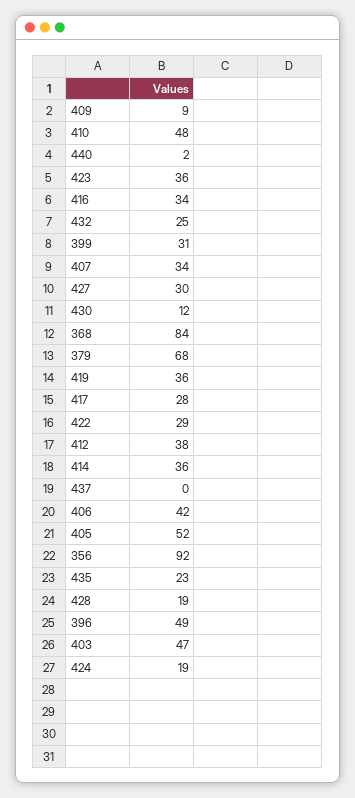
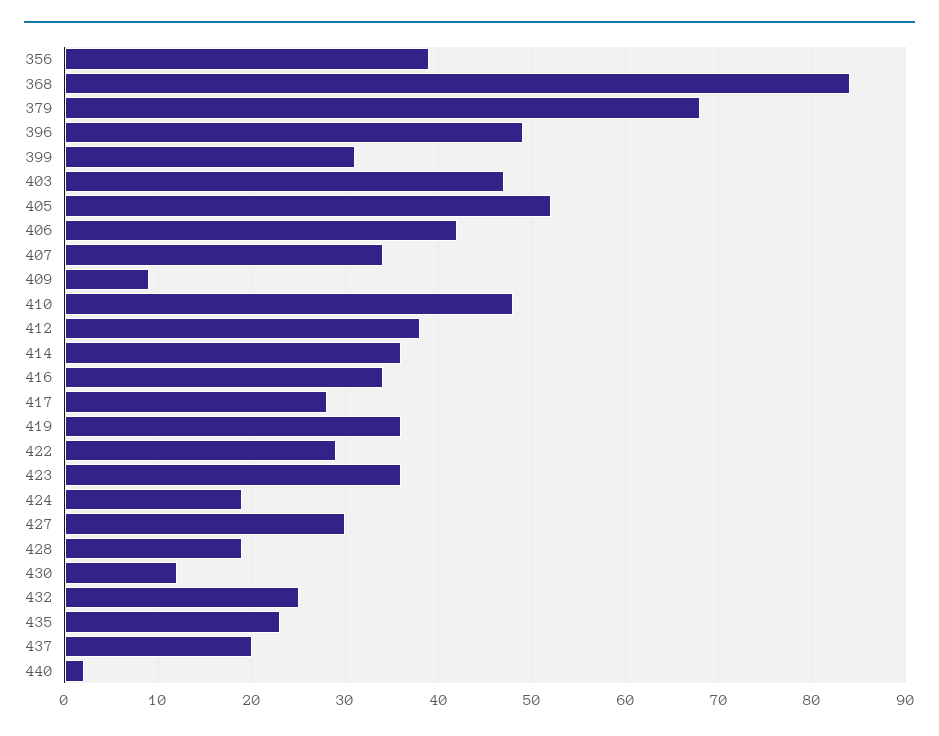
437: 0 -> 20
356: 92 -> 39

